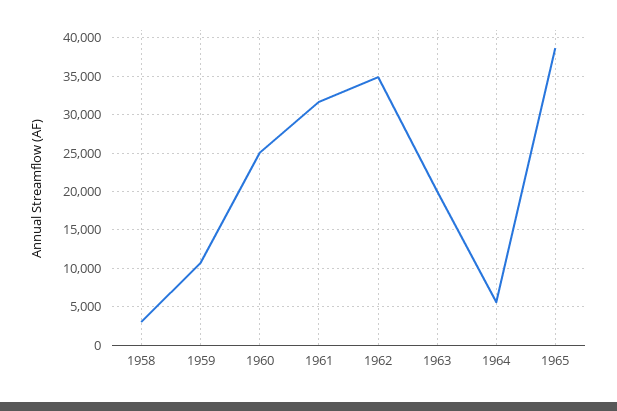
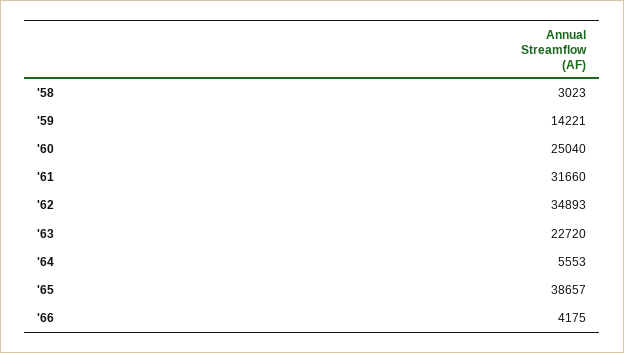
1959: 11000 -> 14221
1963: 20000 -> 22720
'66: none -> 4175

